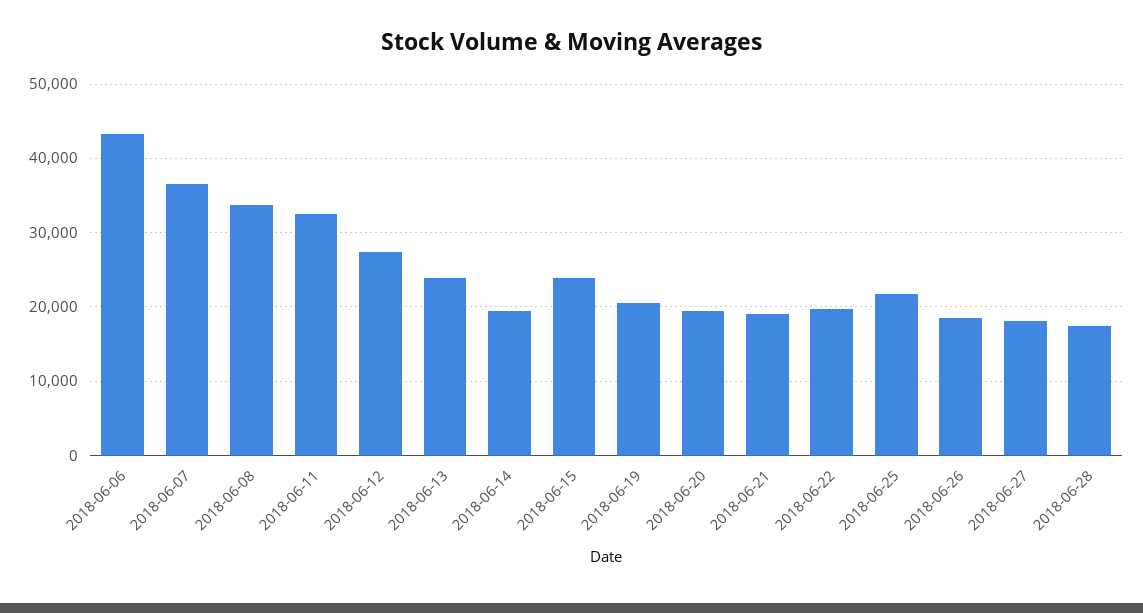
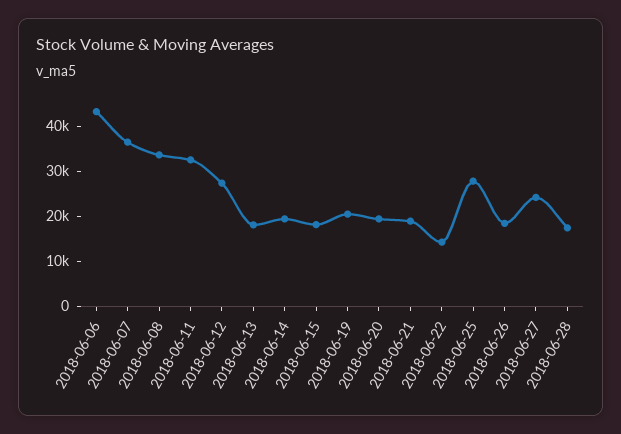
2018-06-13: 24000 -> 18000
2018-06-15: 24000 -> 18000
2018-06-22: 20000 -> 14000
2018-06-25: 22000 -> 28000
2018-06-27: 18000 -> 24000

